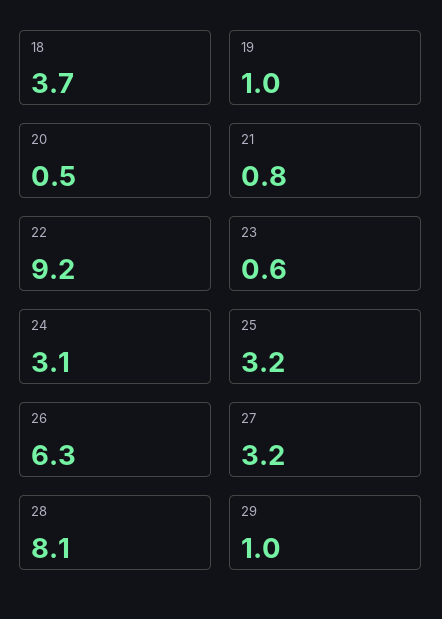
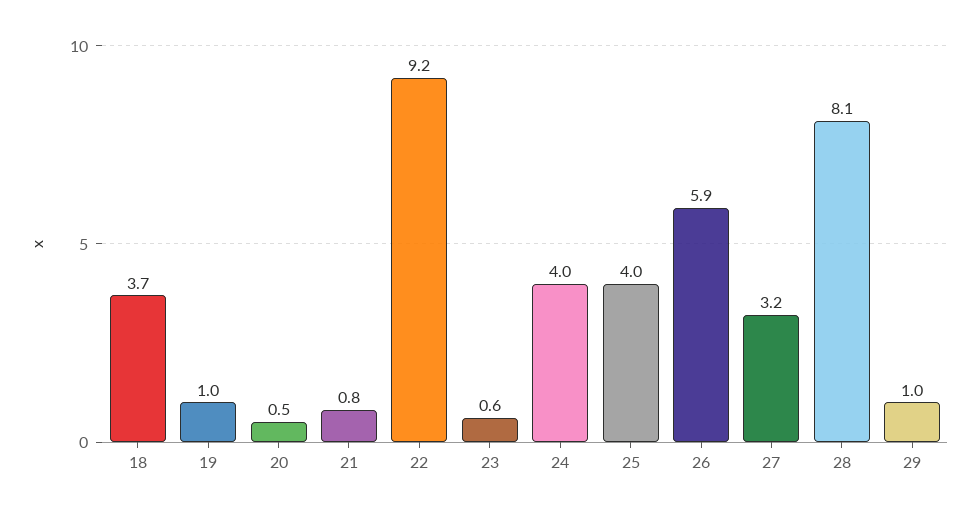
24: 3.1 -> 4
25: 3.2 -> 4
26: 6.3 -> 5.9

